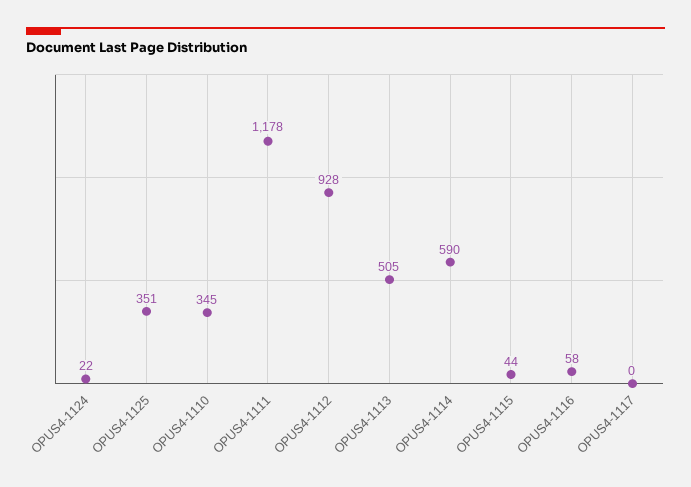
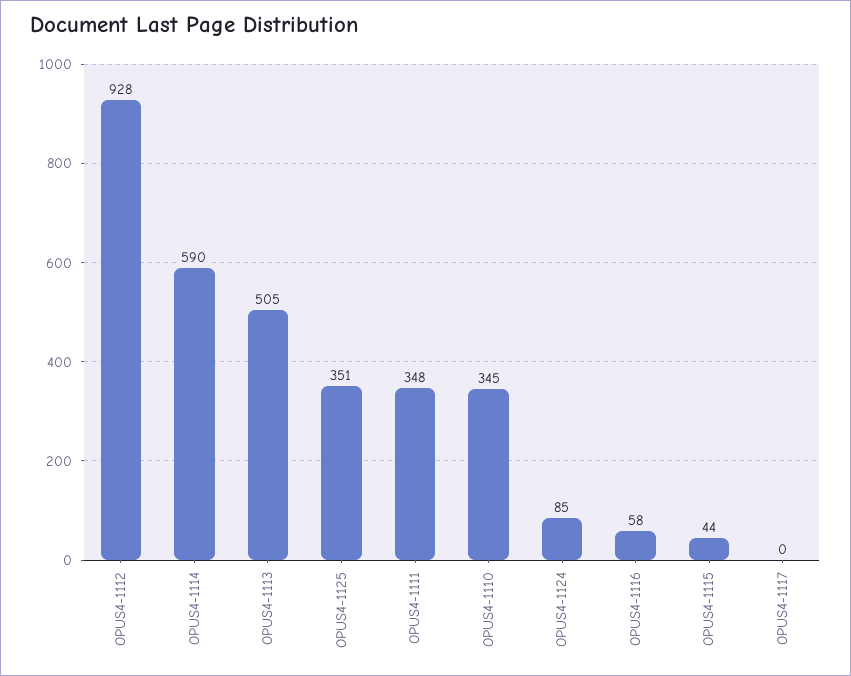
OPUS4-1124: 22 -> 85
OPUS4-1111: 1178 -> 348

